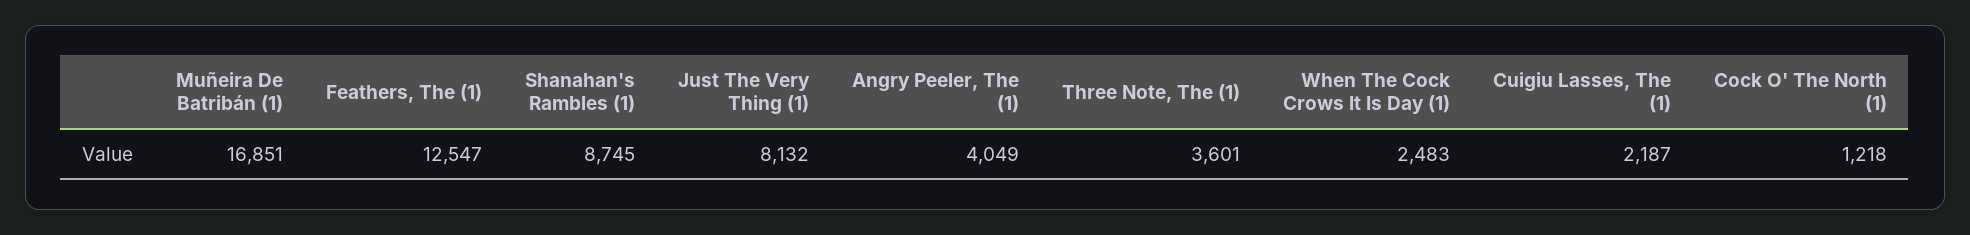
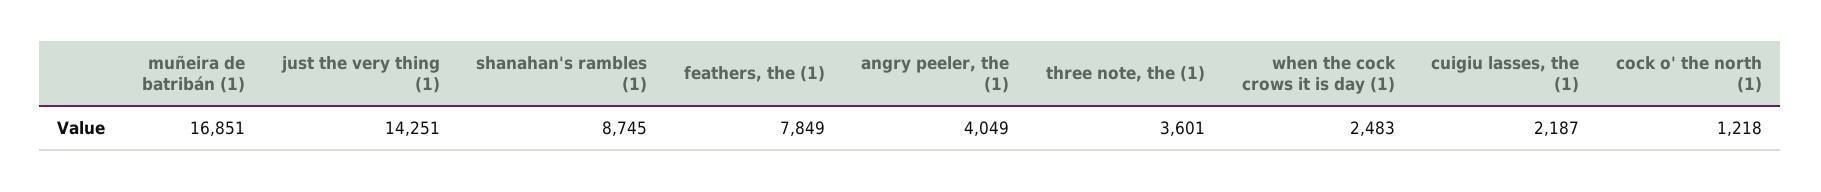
Feathers, The (1): 12547 -> 7849
Just The Very Thing (1): 8132 -> 14251

